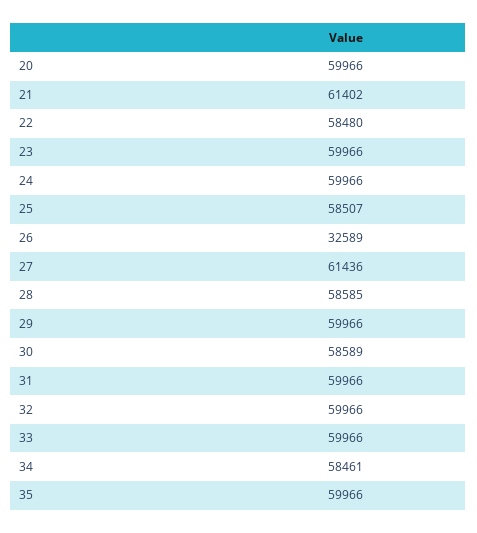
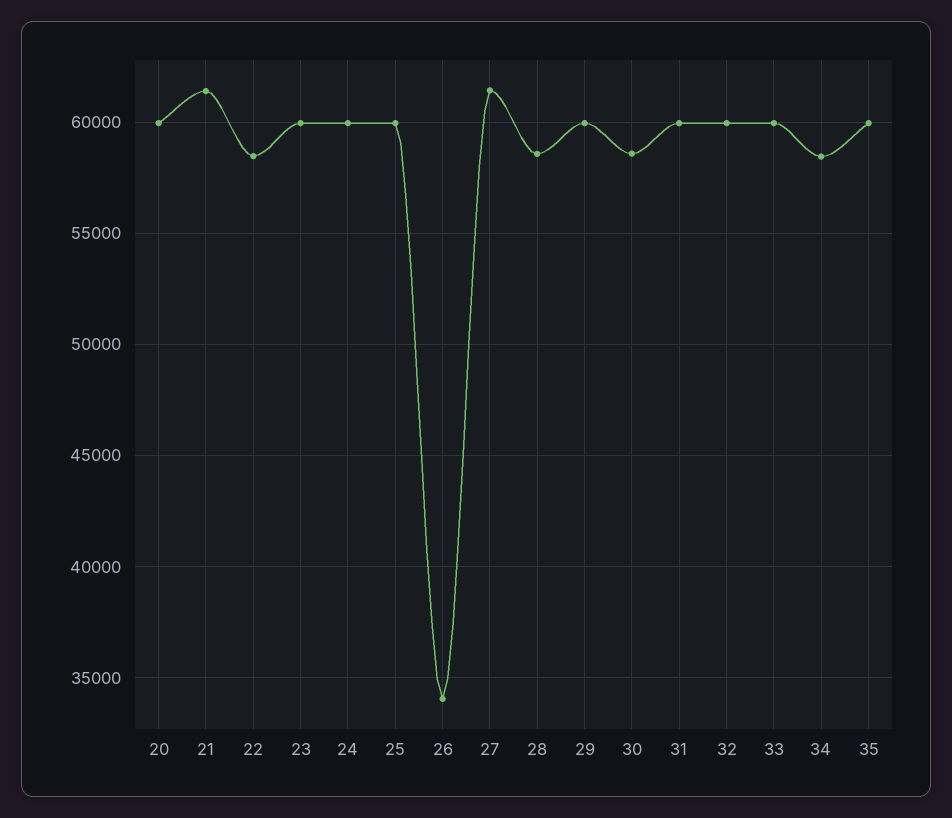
25: 58507 -> 60000
26: 32589 -> 34000

